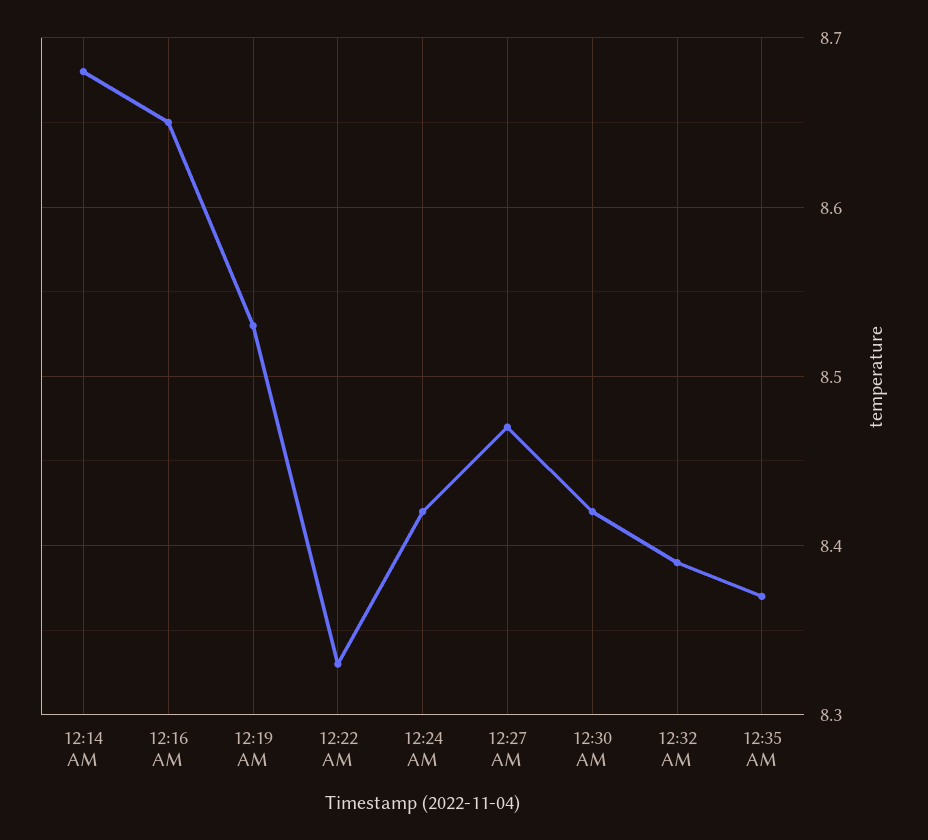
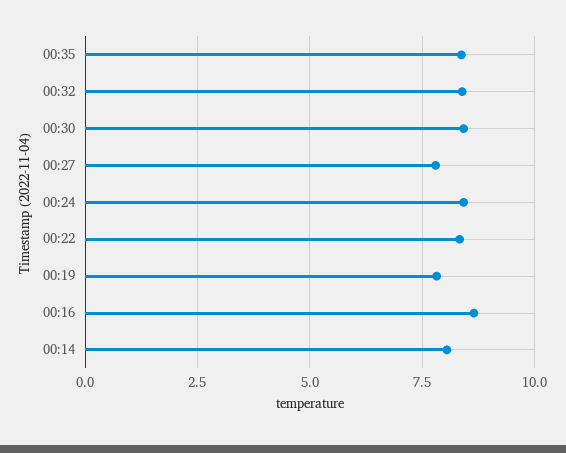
12:14 AM: 8.68 -> 8
12:19 AM: 8.53 -> 7.75
12:27 AM: 8.47 -> 7.75

